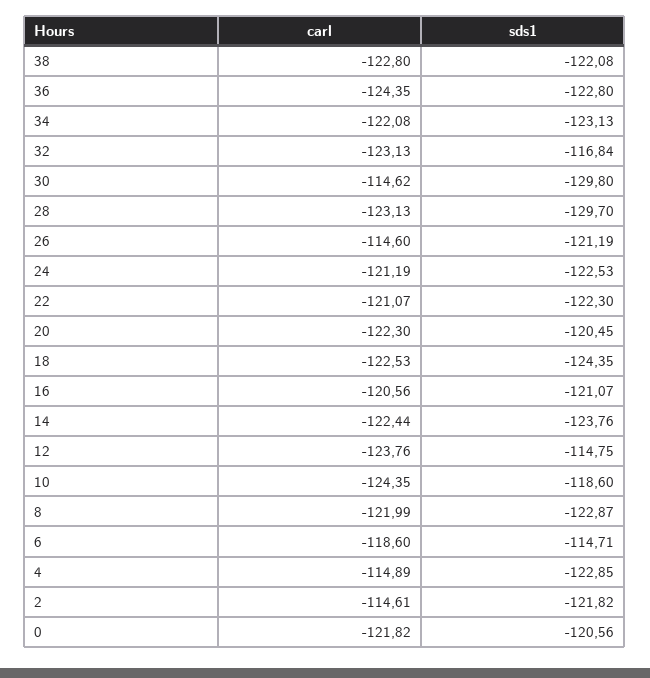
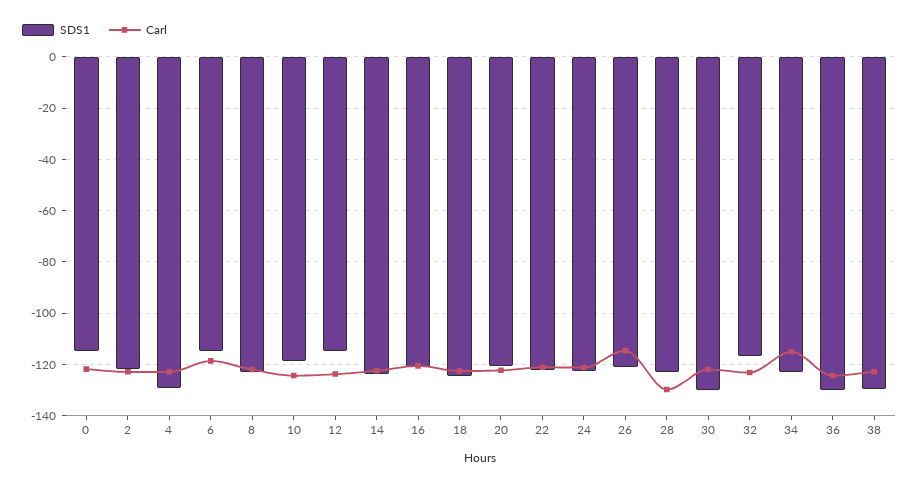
sds1, 38: -122.08 -> -130
sds1, 36: -122.8 -> -130
carl, 34: -122.08 -> -115
carl, 30: -114.62 -> -122.5
carl, 28: -123.13 -> -130
sds1, 28: -129.7 -> -122.5
carl, 4: -114.89 -> -122.5
sds1, 4: -122.85 -> -130
carl, 2: -114.61 -> -122.5
sds1, 0: -120.56 -> -115

